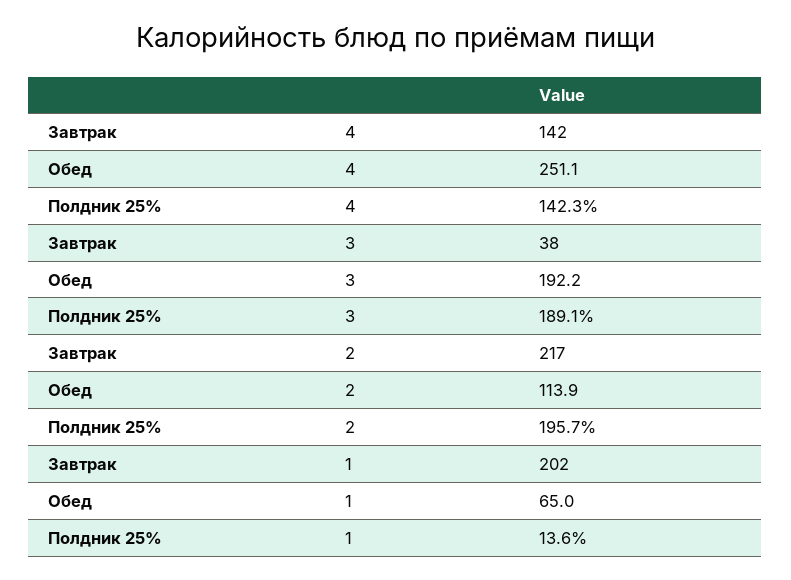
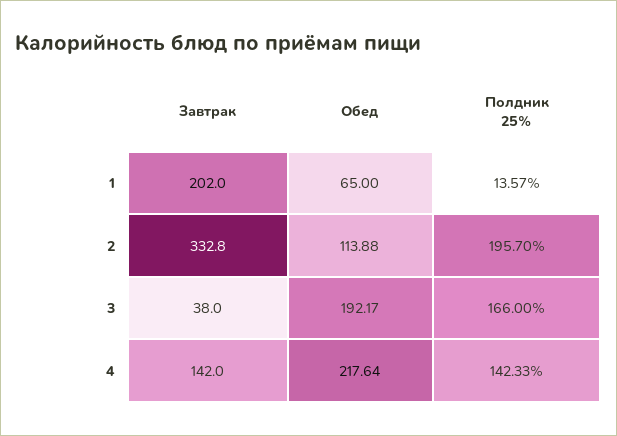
Обед, 4: 251.1 -> 217.64
Полдник 25%, 3: 189.1 -> 166
Завтрак, 2: 217 -> 332.8

